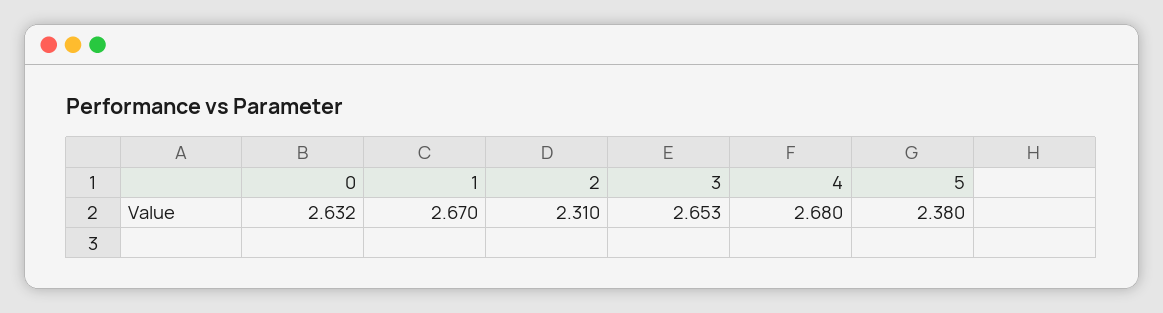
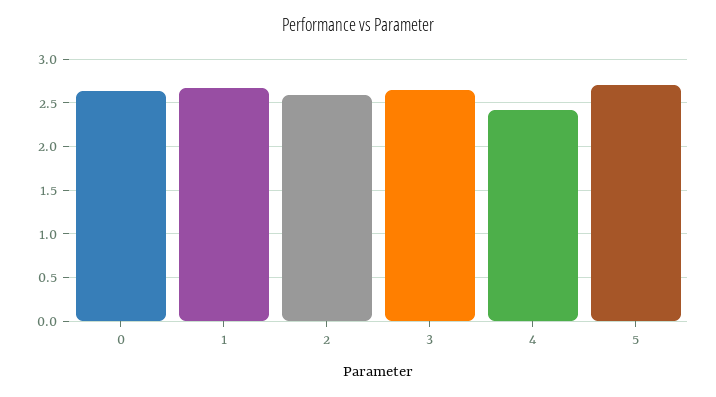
2: 2.31 -> 2.6
4: 2.68 -> 2.4
5: 2.38 -> 2.7

